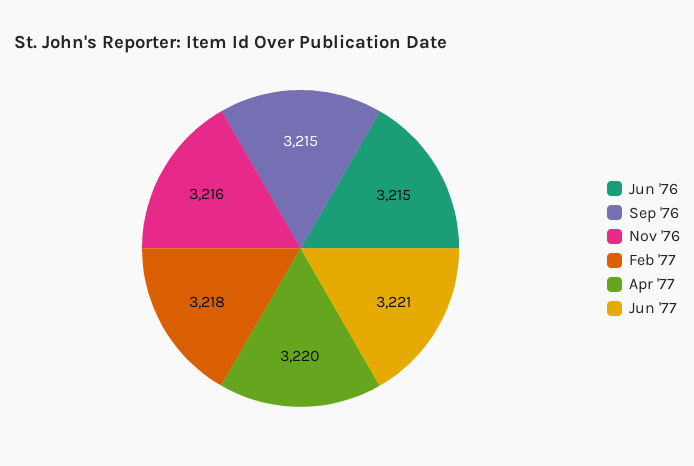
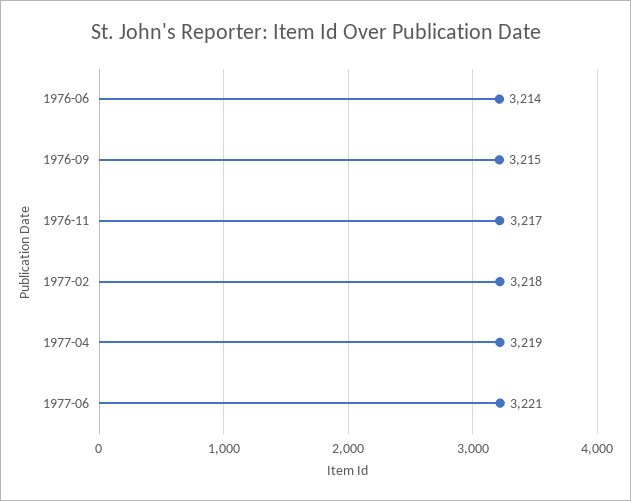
Jun '76: 3215 -> 3214
Nov '76: 3216 -> 3217
Apr '77: 3220 -> 3219

